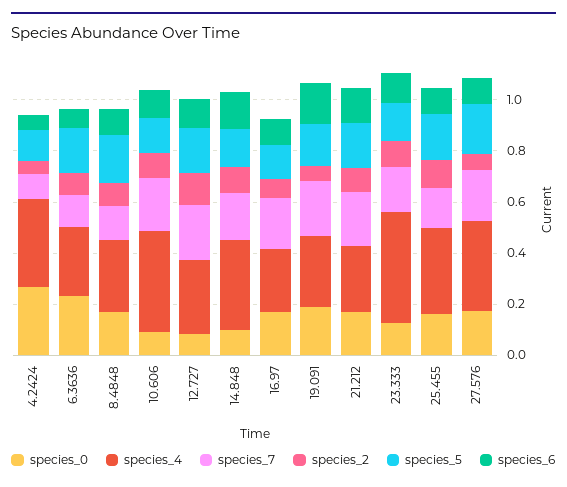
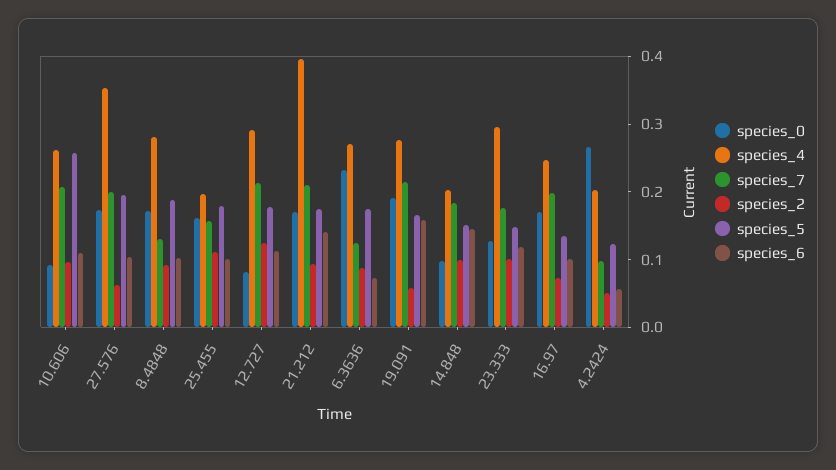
species_4, 4.2424: 0.35 -> 0.2
species_4, 10.606: 0.4 -> 0.26
species_5, 10.606: 0.15 -> 0.26
species_4, 14.848: 0.35 -> 0.2
species_4, 21.212: 0.25 -> 0.4
species_4, 23.333: 0.45 -> 0.3
species_4, 25.455: 0.35 -> 0.2

